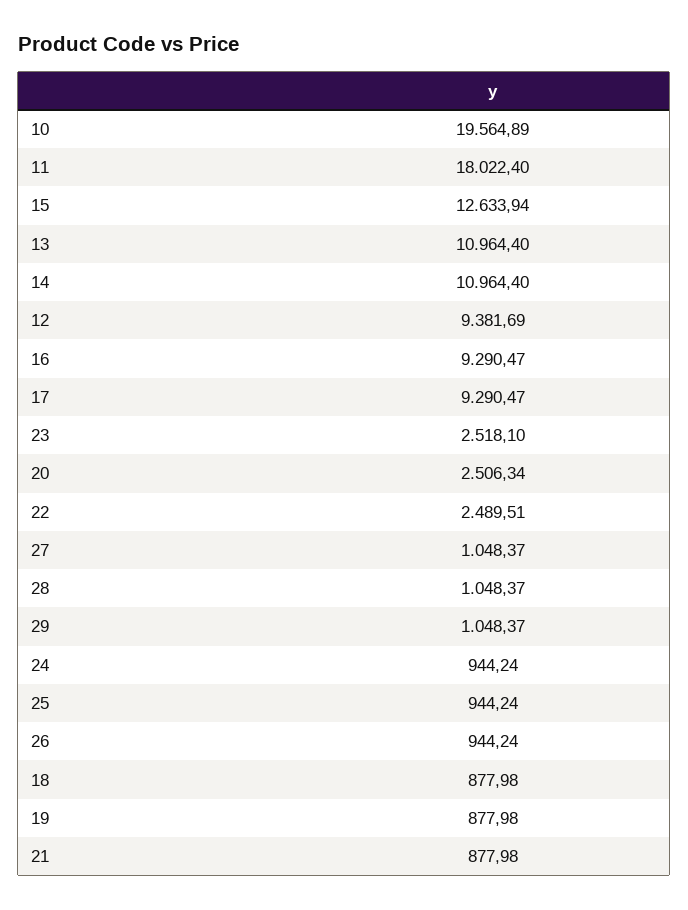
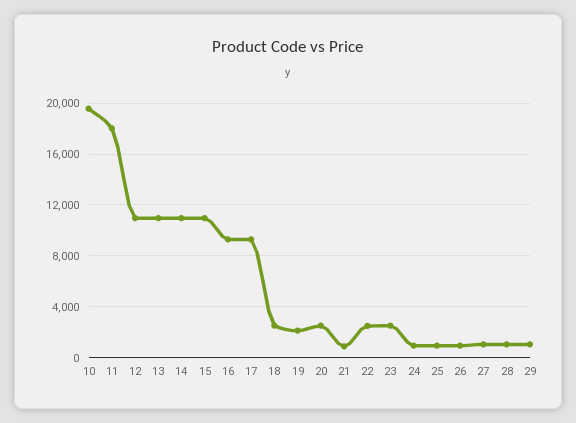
15: 12633.94 -> 11000
12: 9381.69 -> 11000
18: 877.98 -> 2500
19: 877.98 -> 2000

